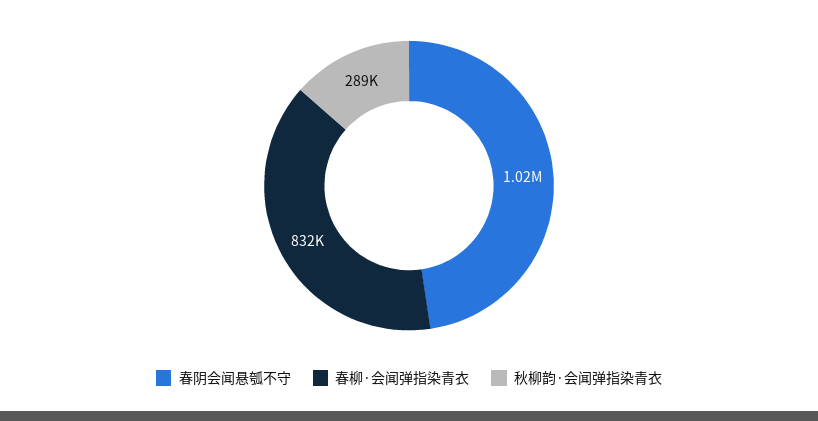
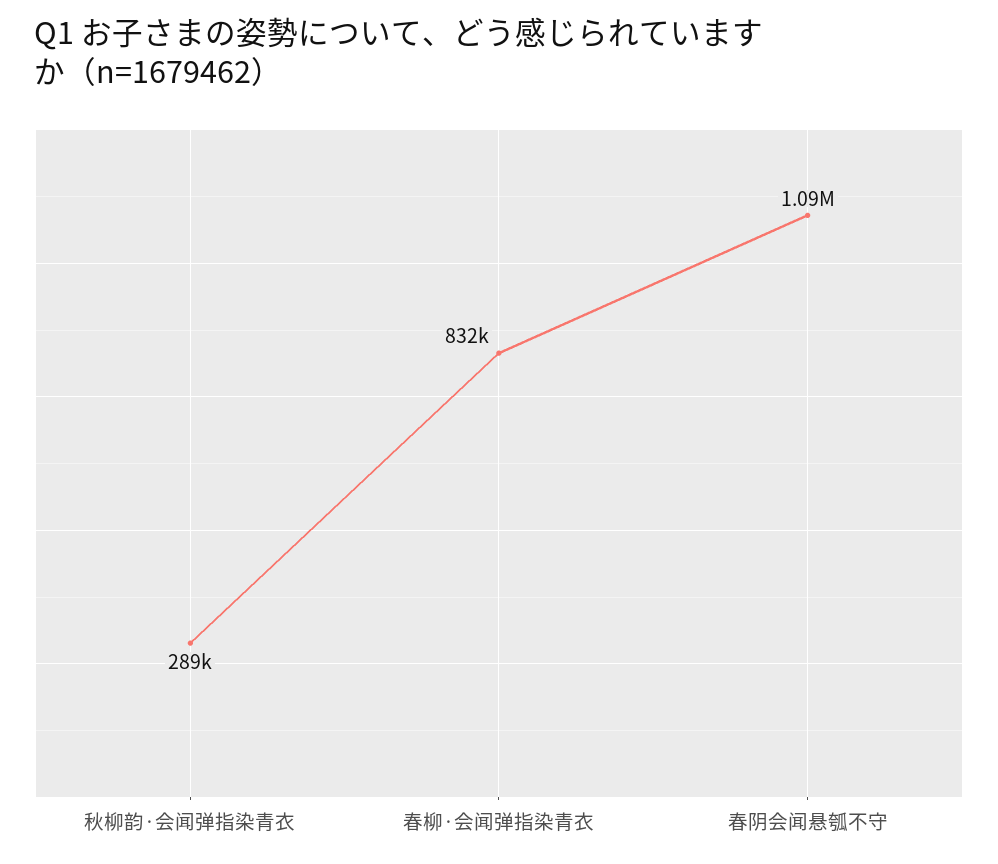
春阴会闻悬瓠不守: 1020000 -> 1090000

